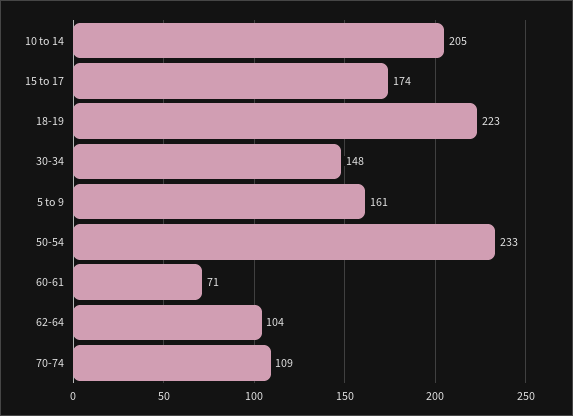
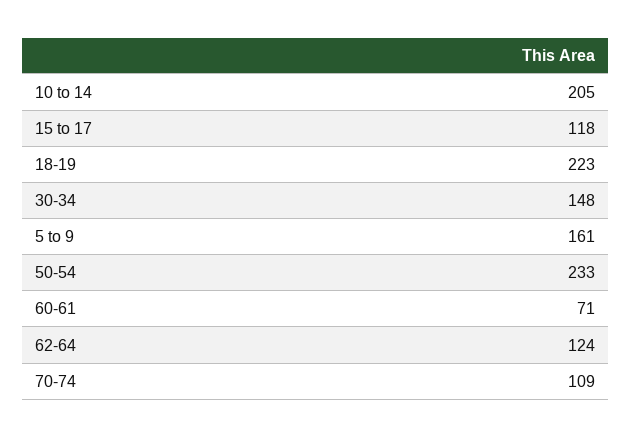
15 to 17: 174 -> 118
62-64: 104 -> 124

